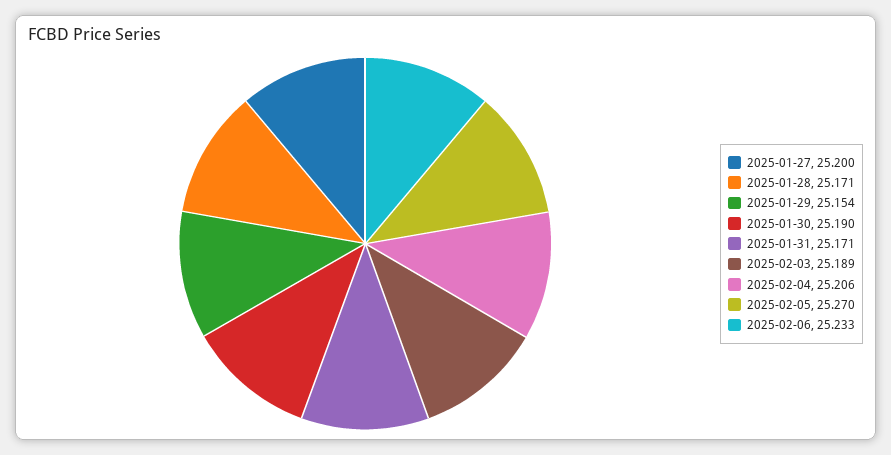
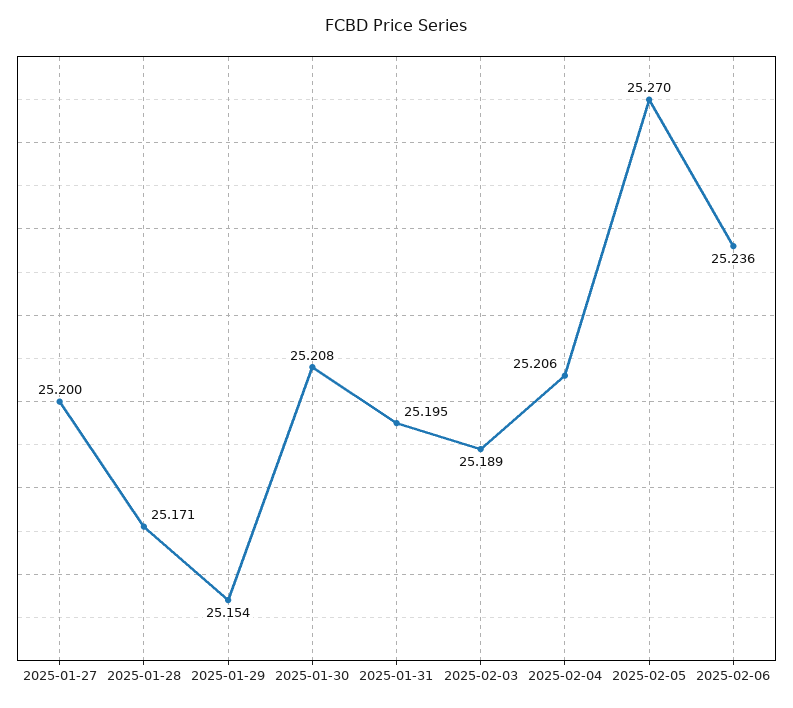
2025-01-30: 25.19 -> 25.208
2025-01-31: 25.171 -> 25.195
2025-02-06: 25.233 -> 25.236

